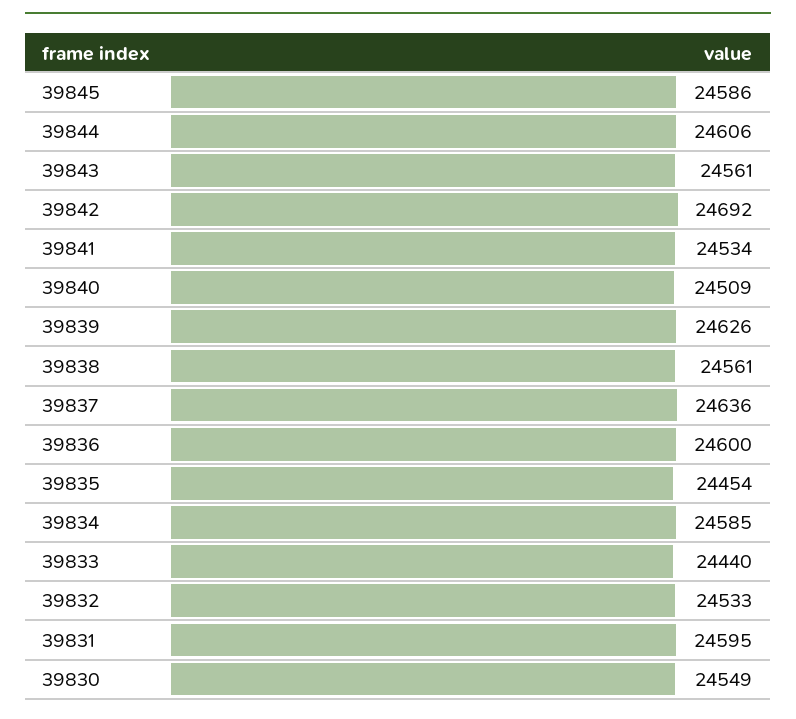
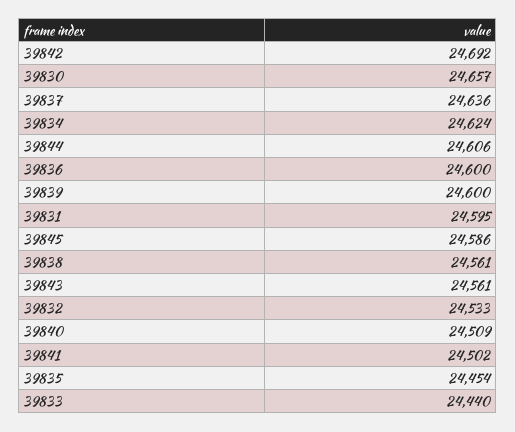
39841: 24534 -> 24502
39839: 24626 -> 24600
39834: 24585 -> 24624
39830: 24549 -> 24657

